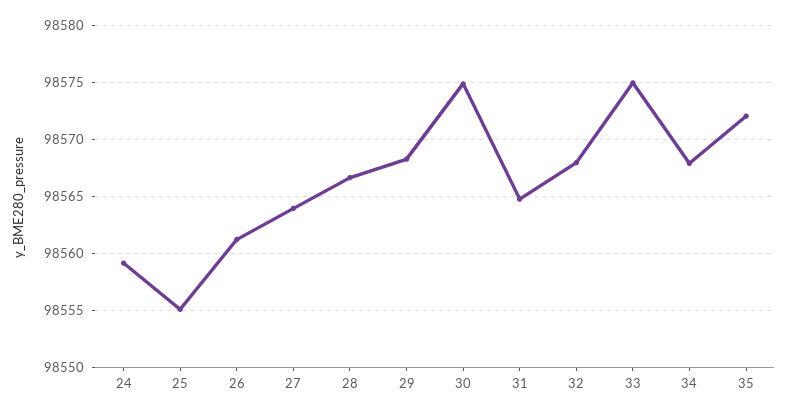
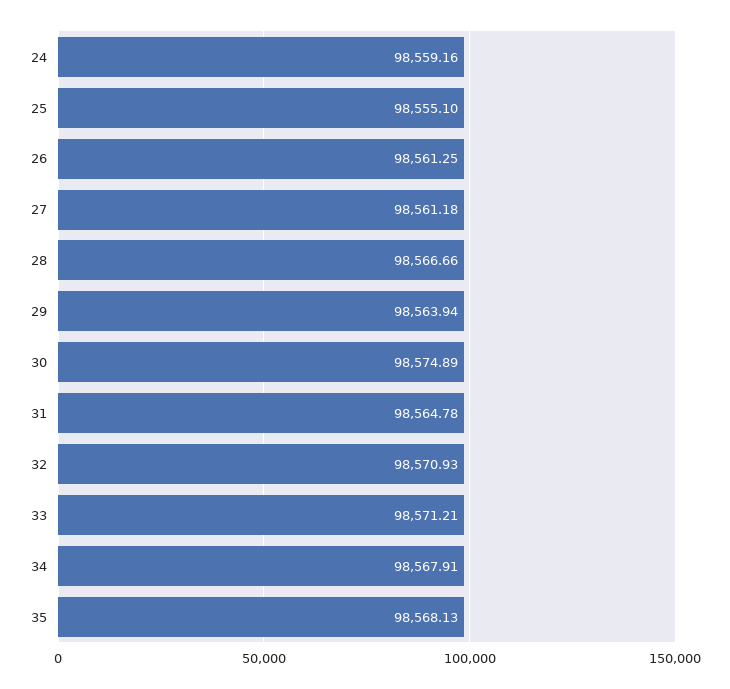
27: 98564 -> 98561.18
29: 98568 -> 98563.94
32: 98568 -> 98570.93
33: 98575 -> 98571.21
35: 98572 -> 98568.13

